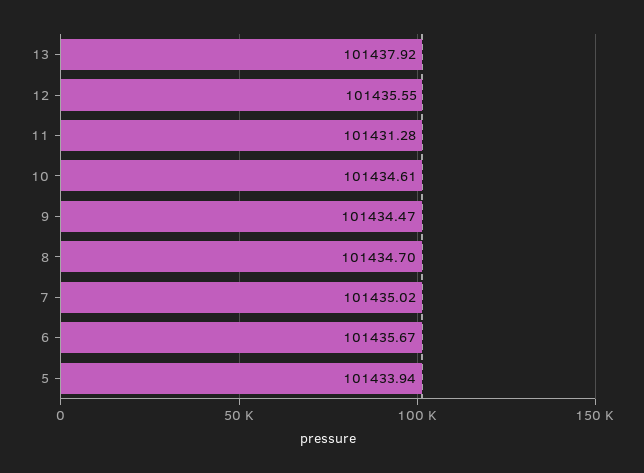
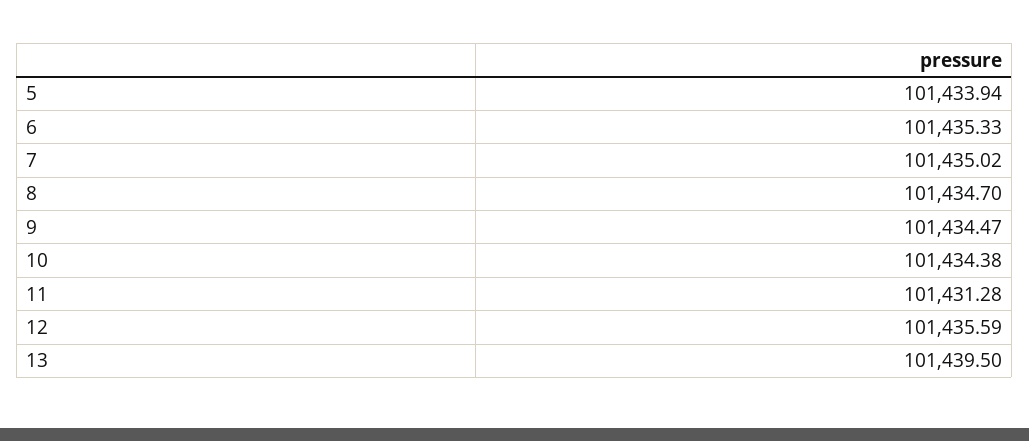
13: 101437.92 -> 101439.5
12: 101435.55 -> 101435.59
10: 101434.61 -> 101434.38
6: 101435.67 -> 101435.33

